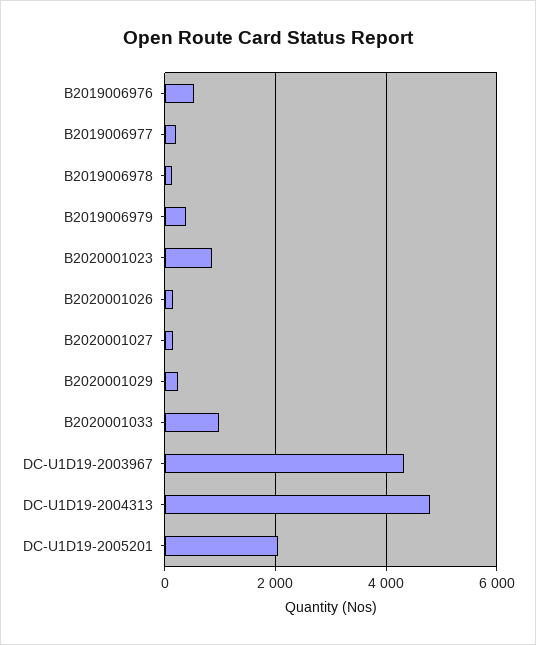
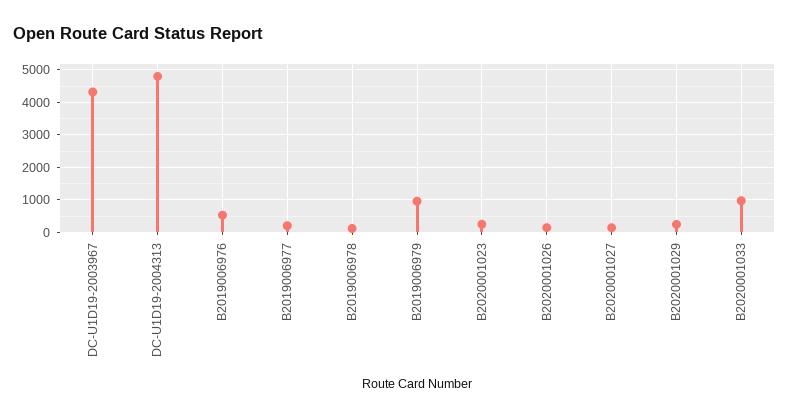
B2019006979: 400 -> 1000
B2020001023: 800 -> 200
DC-U1D19-2005201: 2000 -> none

